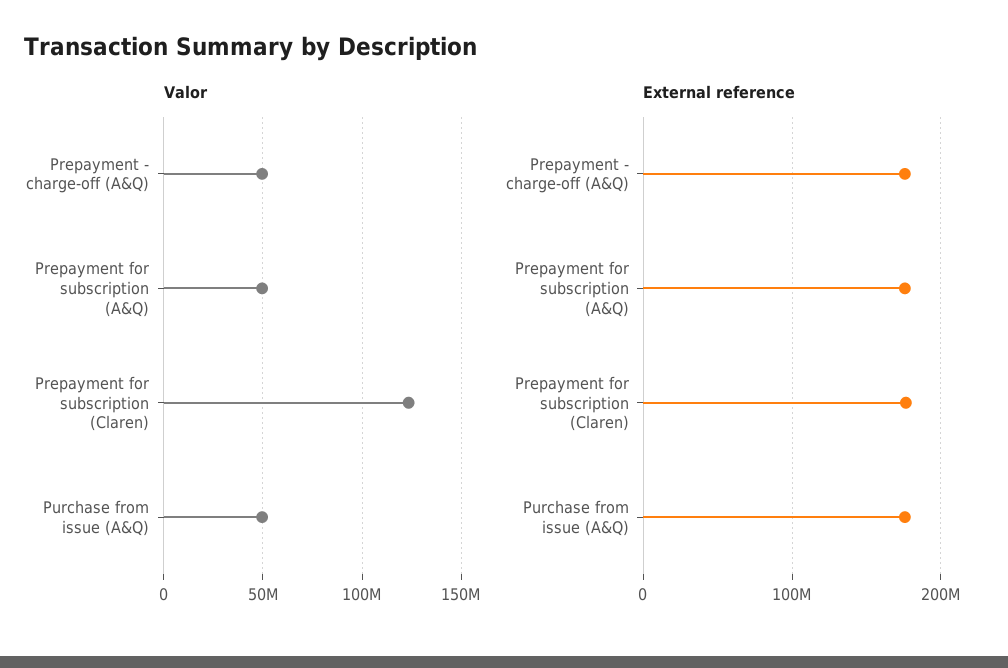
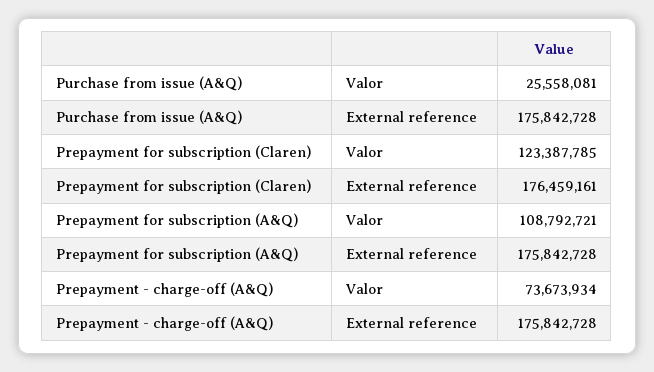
Valor, Prepayment - charge-off (A&Q): 50000000 -> 73673934
Valor, Prepayment for subscription (A&Q): 50000000 -> 108792721
Valor, Purchase from issue (A&Q): 50000000 -> 25558081

